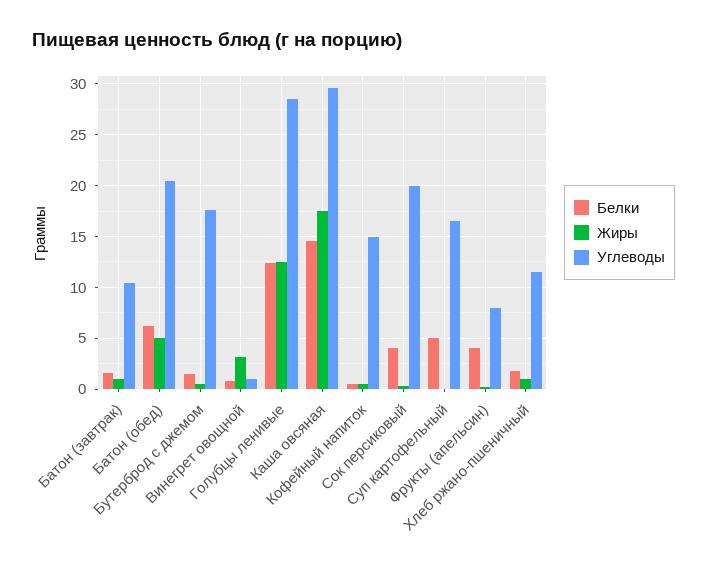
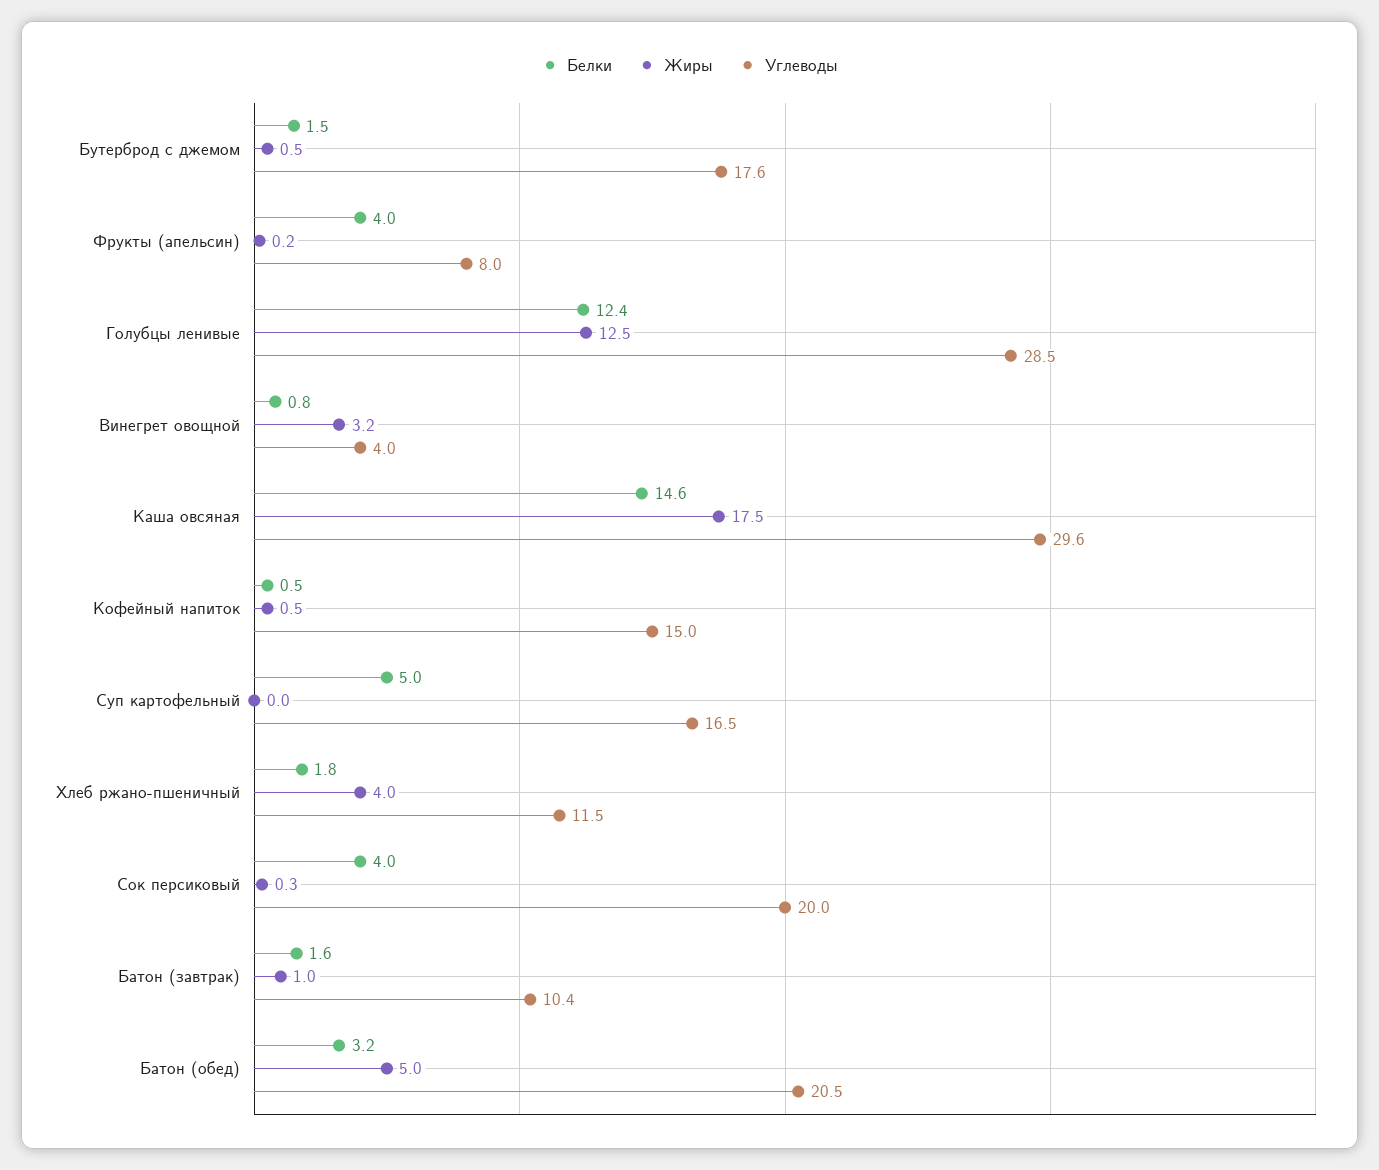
Белки, Батон (обед): 6 -> 3.2
Углеводы, Винегрет овощной: 1 -> 4
Жиры, Хлеб ржано-пшеничный: 1 -> 4

